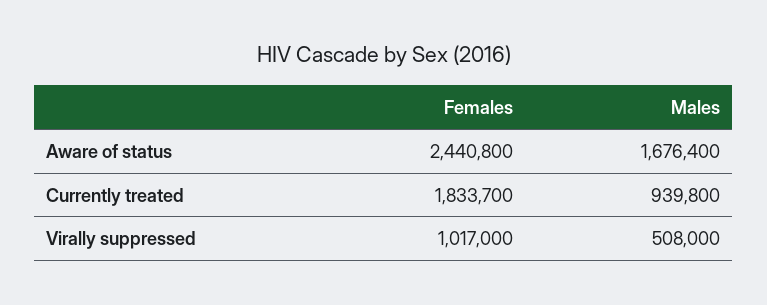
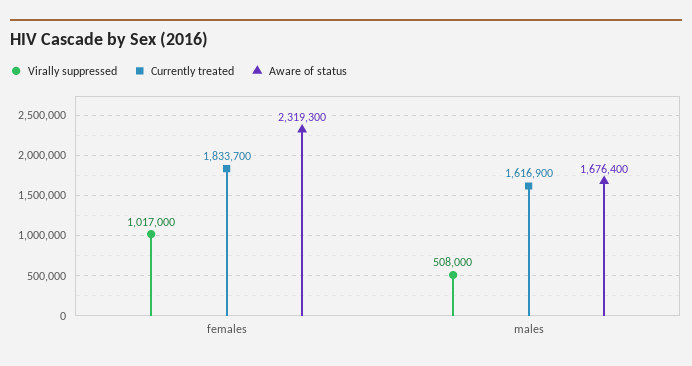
Aware of status, Females: 2440800 -> 2319300
Currently treated, Males: 939800 -> 1616900

